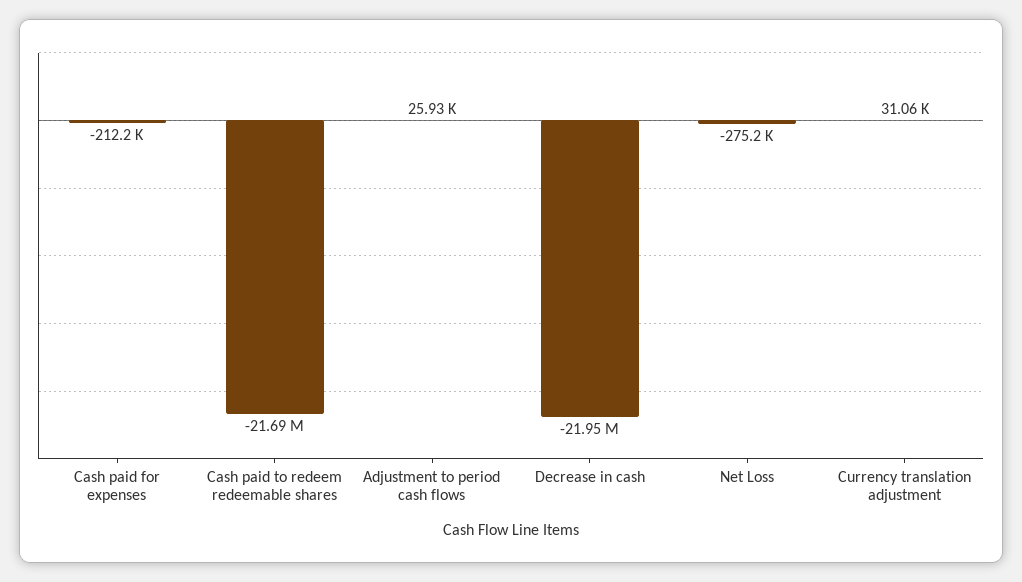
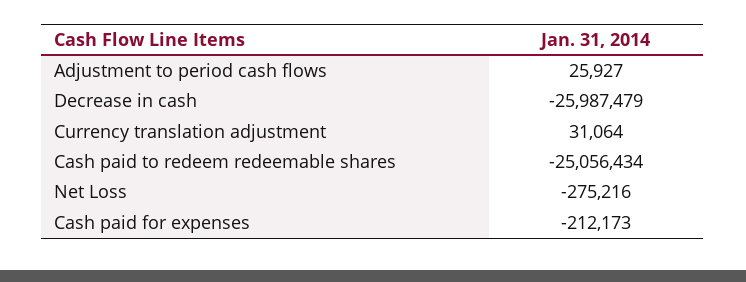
Cash paid to redeem redeemable shares: -21690000 -> -25056434
Decrease in cash: -21950000 -> -25987479

